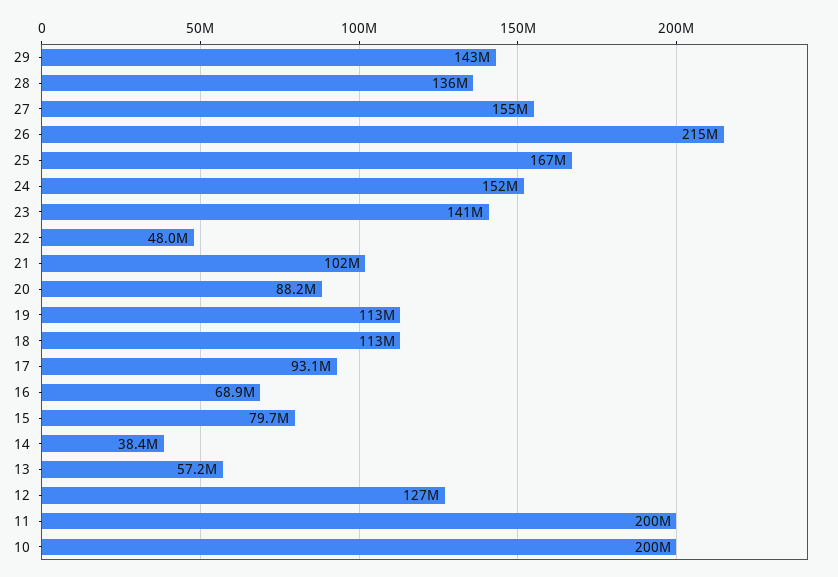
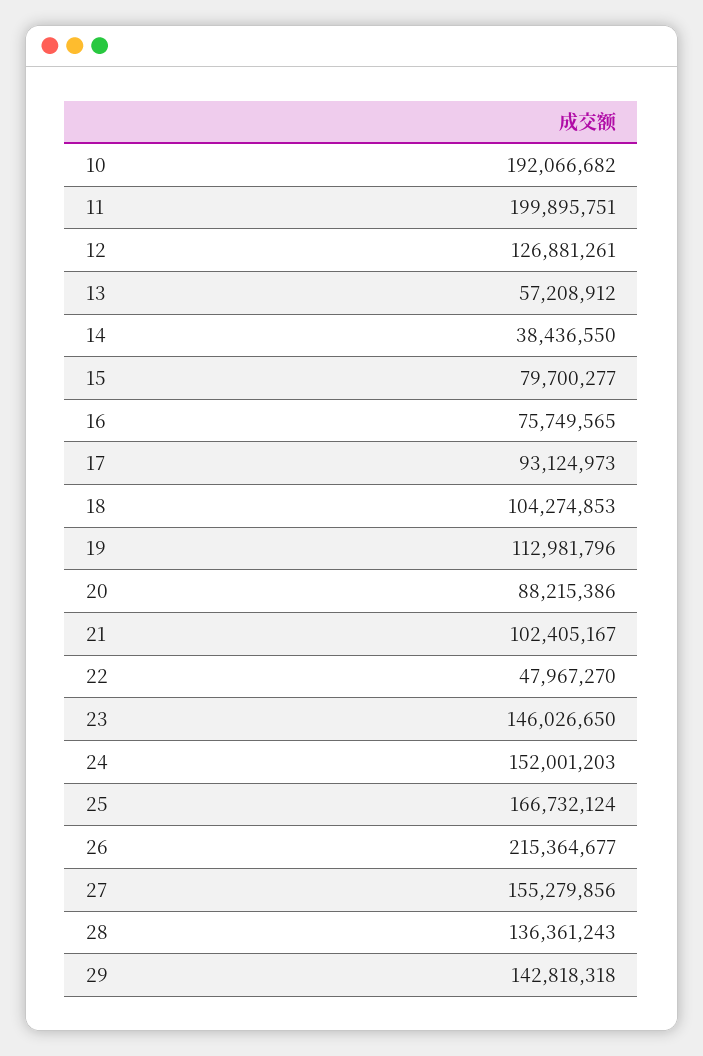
23: 141000000 -> 146026650
18: 113000000 -> 104274853
16: 68900000 -> 75749565
10: 200000000 -> 192066682

